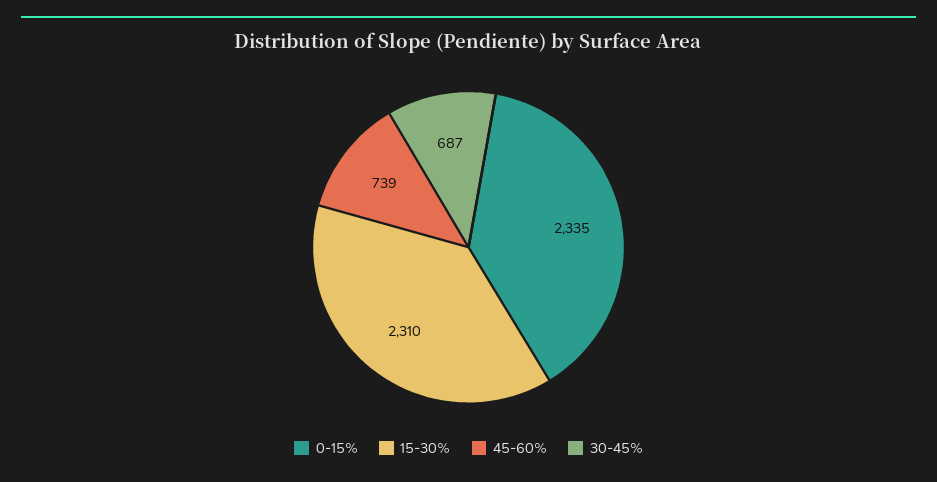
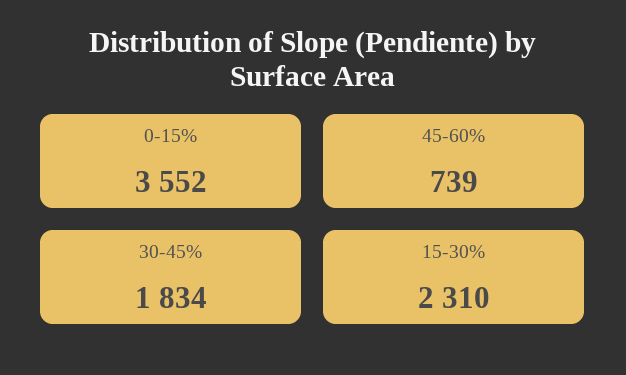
0-15%: 2335 -> 3552
30-45%: 687 -> 1834

